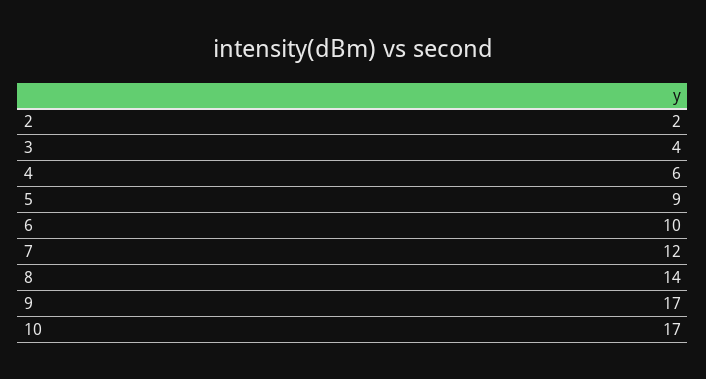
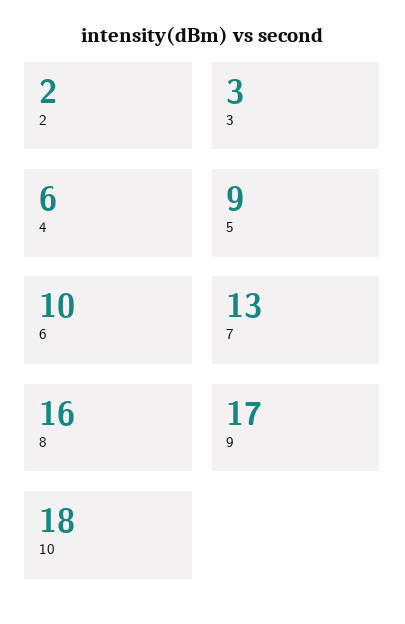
3: 4 -> 3
7: 12 -> 13
8: 14 -> 16
10: 17 -> 18

